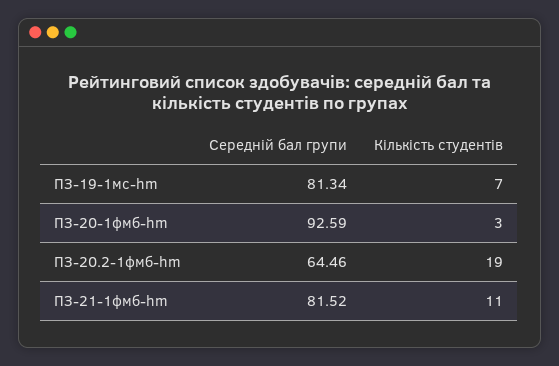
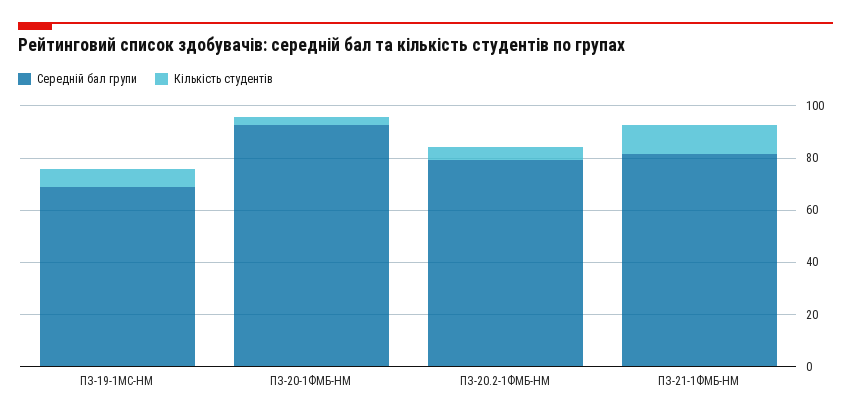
Середній бал групи, ПЗ-19-1мс-hm: 81.34 -> 70
Середній бал групи, ПЗ-20.2-1фмб-hm: 64.46 -> 80
Кількість студентів, ПЗ-20.2-1фмб-hm: 19 -> 5

